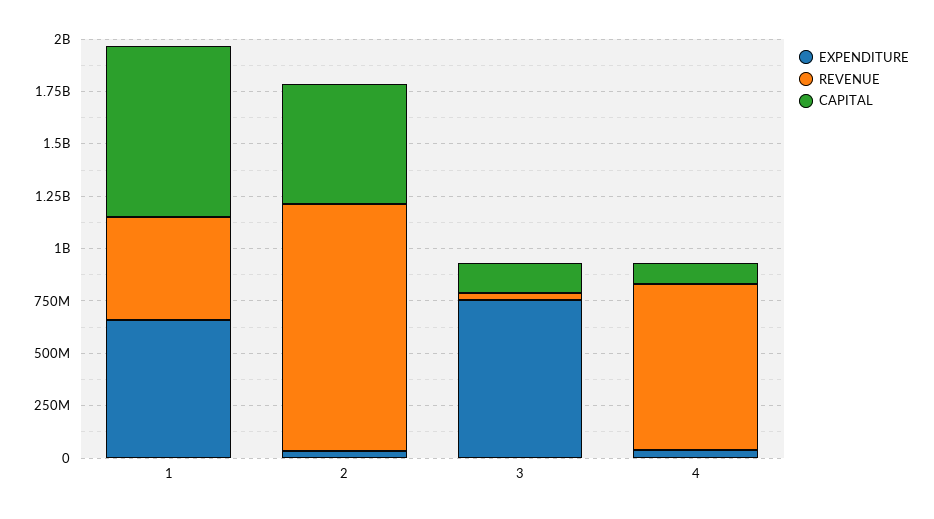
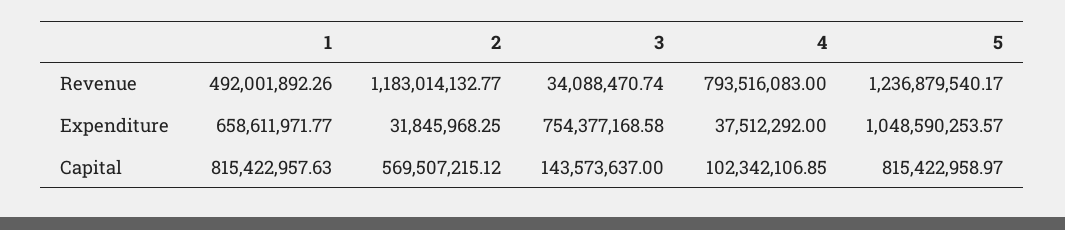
REVENUE, 5: none -> 1236879540.17
EXPENDITURE, 5: none -> 1048590253.57
CAPITAL, 5: none -> 815422958.97

